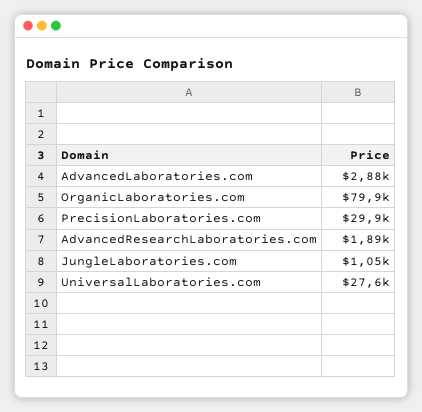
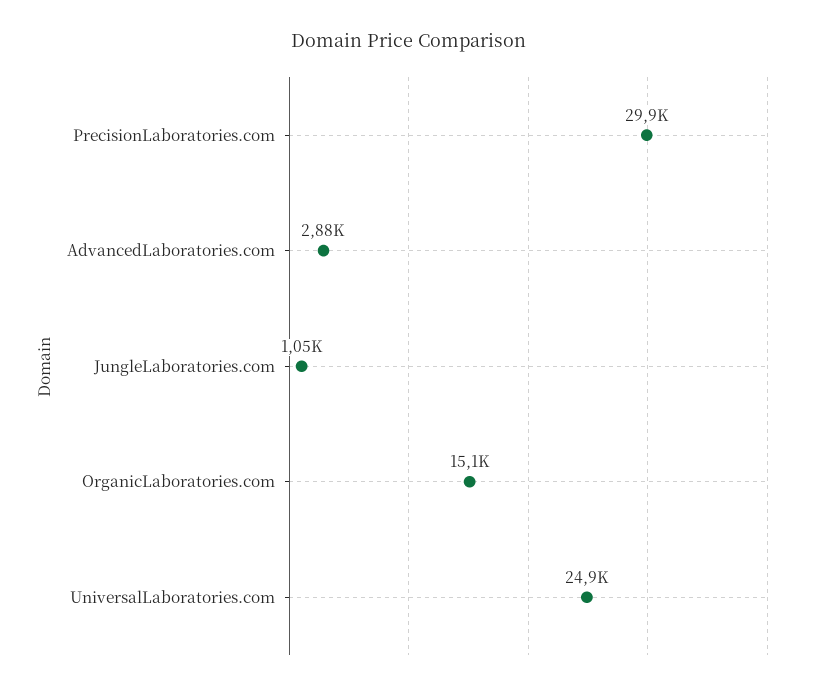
OrganicLaboratories.com: 79900 -> 15100
AdvancedResearchLaboratories.com: 1890 -> none
UniversalLaboratories.com: 27600 -> 24900

